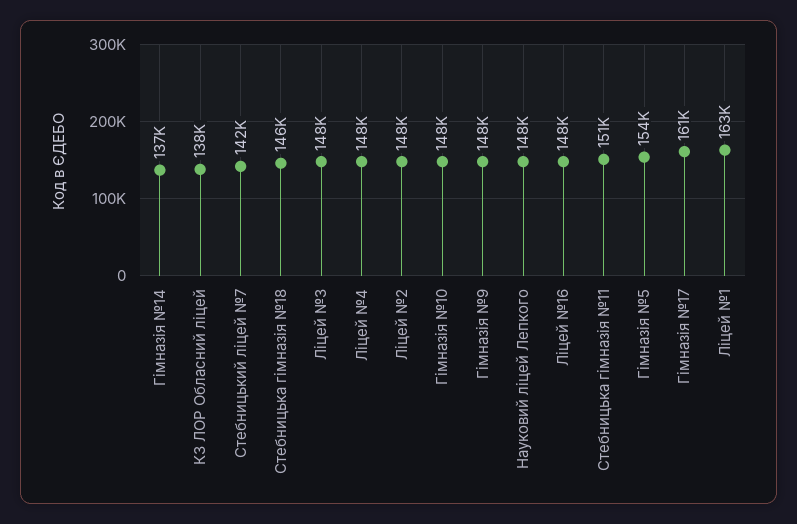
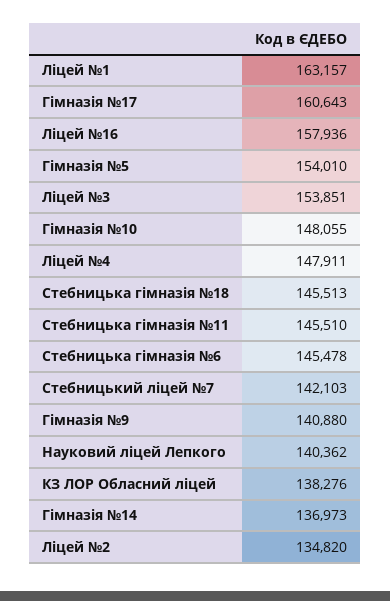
Ліцей №3: 148000 -> 153851
Ліцей №2: 148000 -> 134820
Гімназія №9: 148000 -> 140880
Науковий ліцей Лепкого: 148000 -> 140362
Ліцей №16: 148000 -> 157936
Стебницька гімназія №11: 151000 -> 145510
Стебницька гімназія №6: none -> 145478

